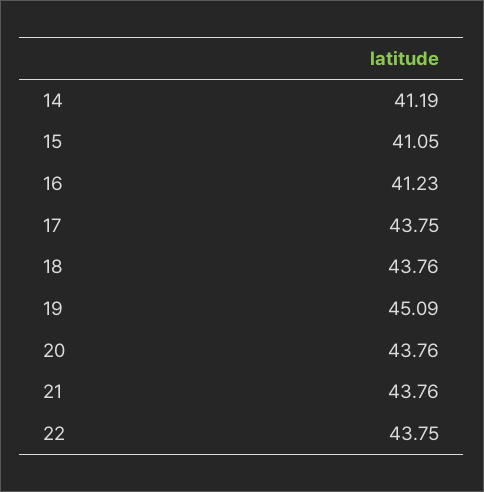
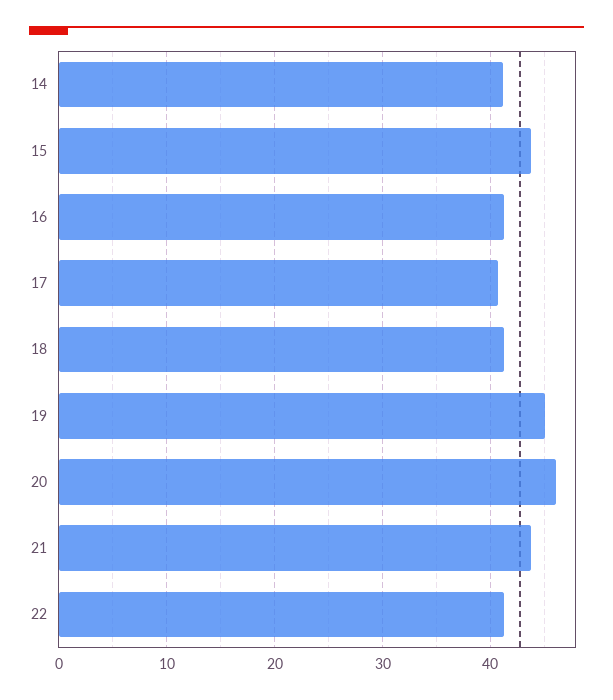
15: 41.05 -> 44
17: 43.75 -> 41
18: 43.76 -> 41
20: 43.76 -> 46
22: 43.75 -> 41

